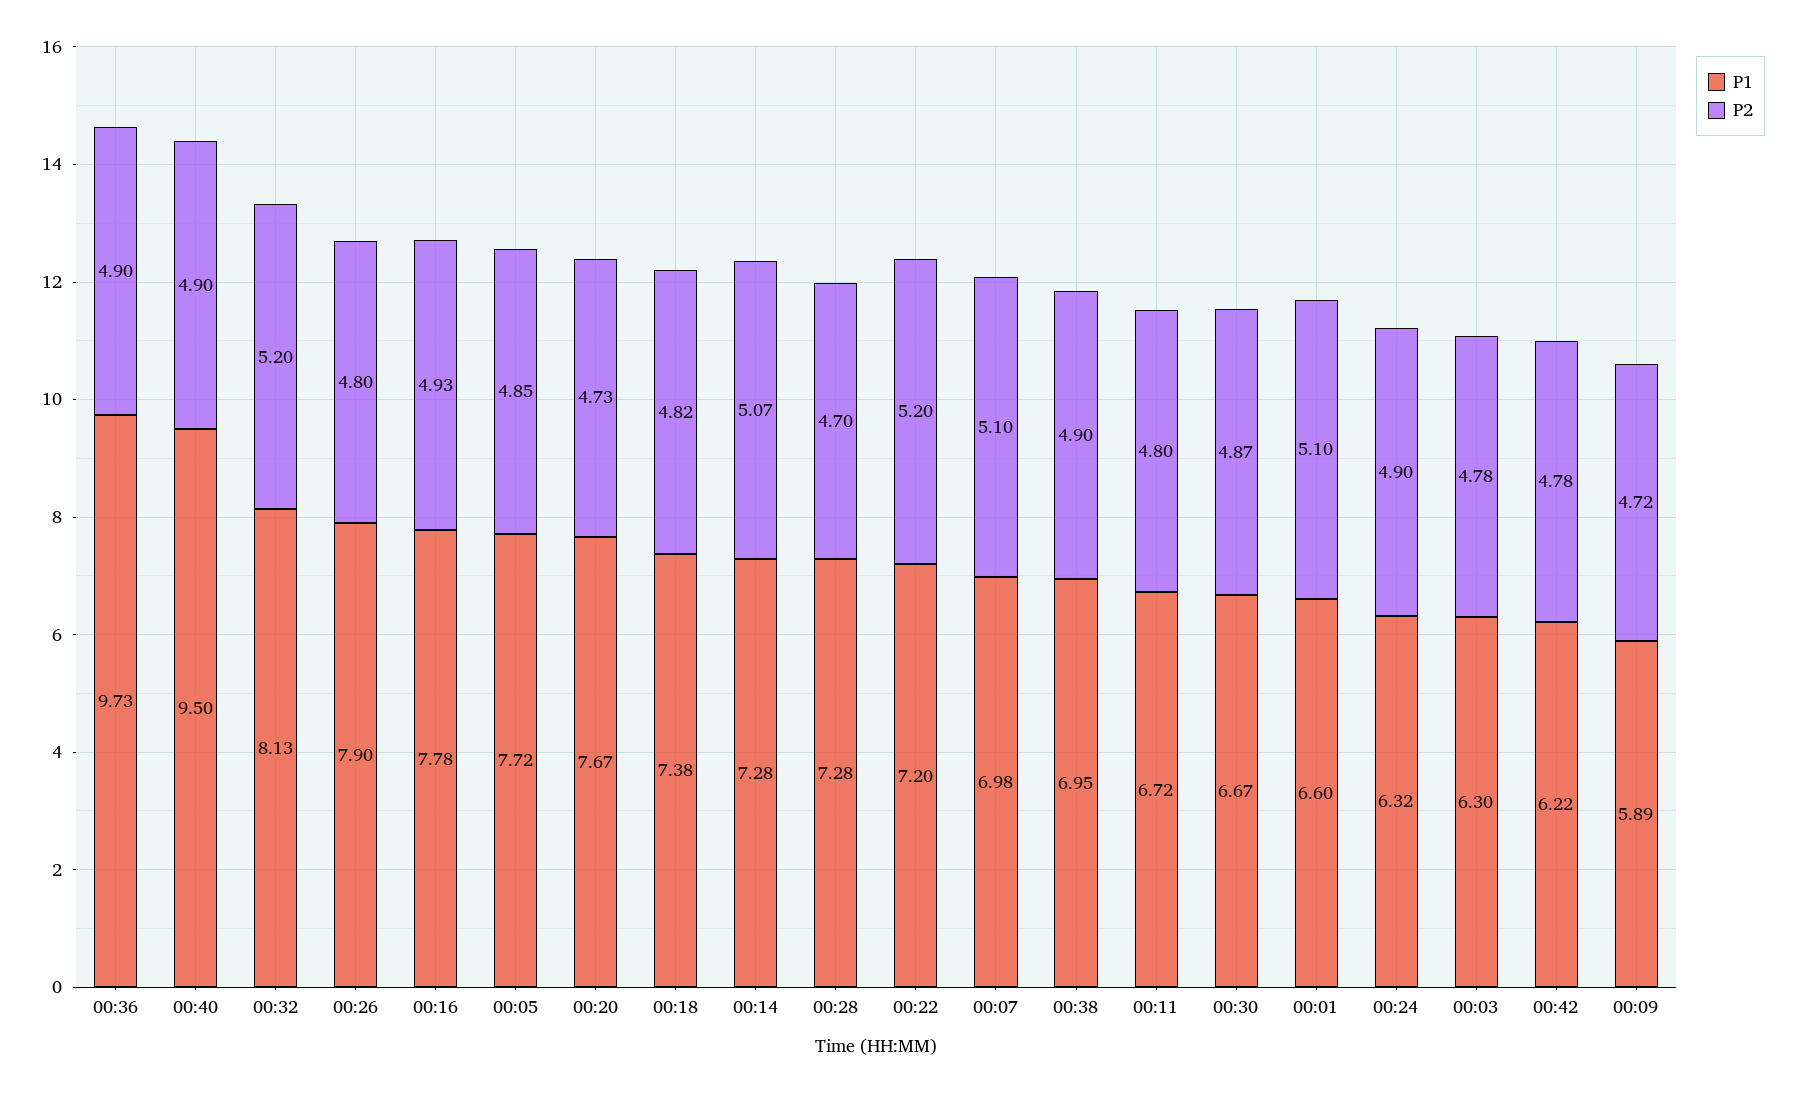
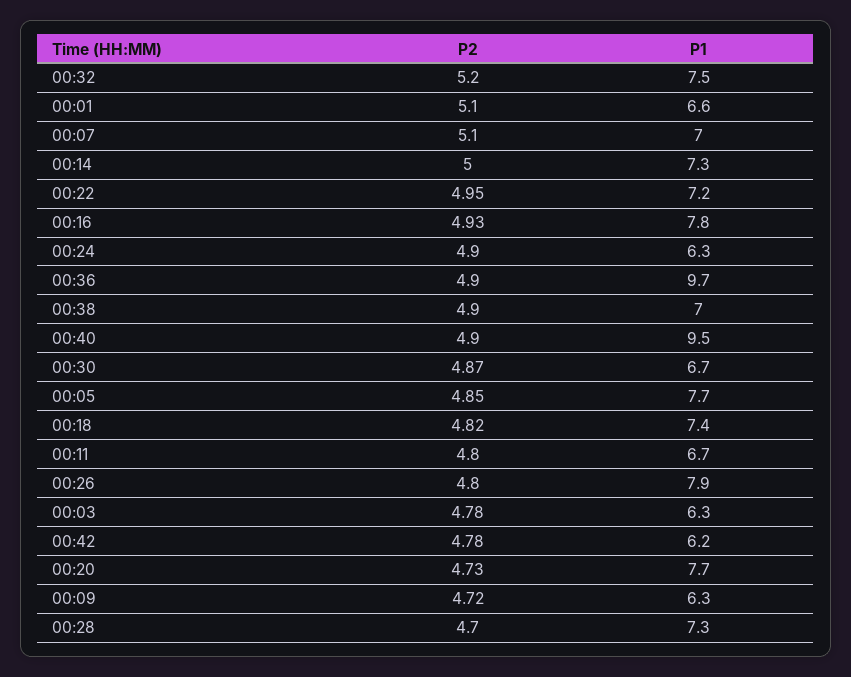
P1, 00:32: 8.13 -> 7.5
P2, 00:14: 5.07 -> 5
P2, 00:22: 5.2 -> 4.95
P1, 00:09: 5.89 -> 6.3

